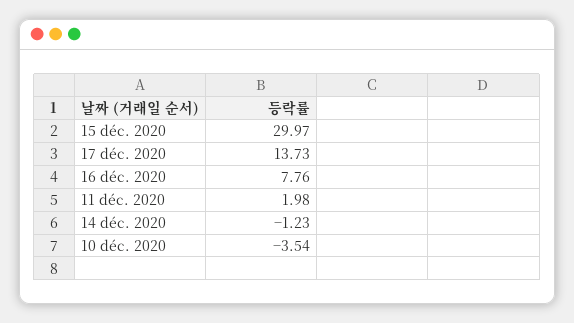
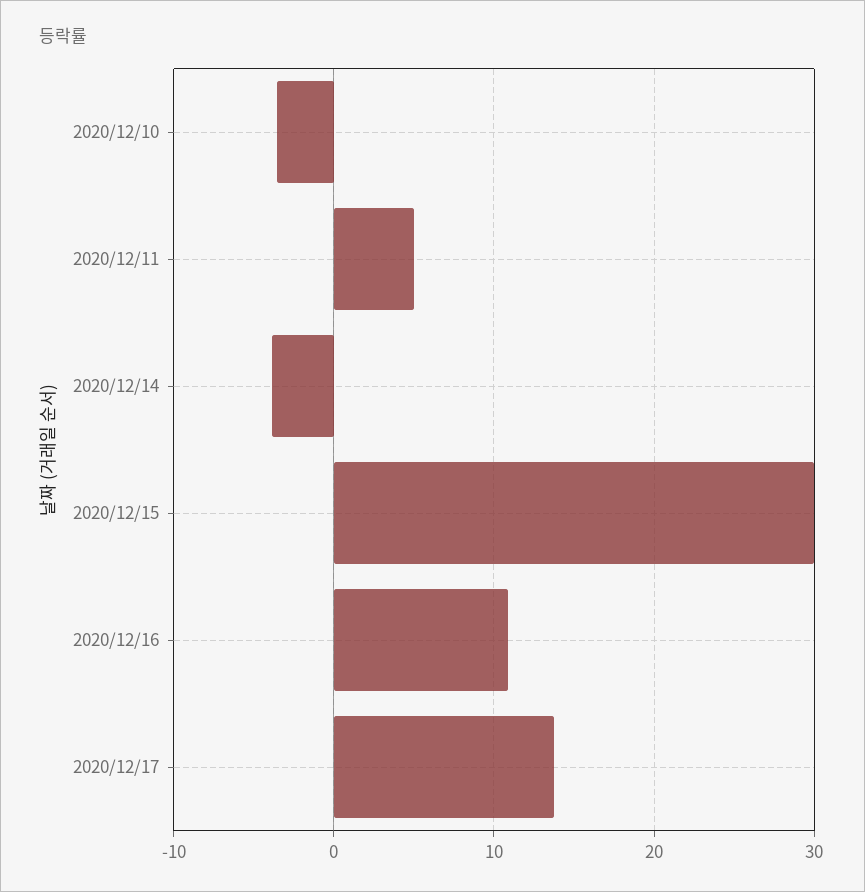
16 déc. 2020: 7.76 -> 11
11 déc. 2020: 1.98 -> 5
14 déc. 2020: -1.23 -> -4

